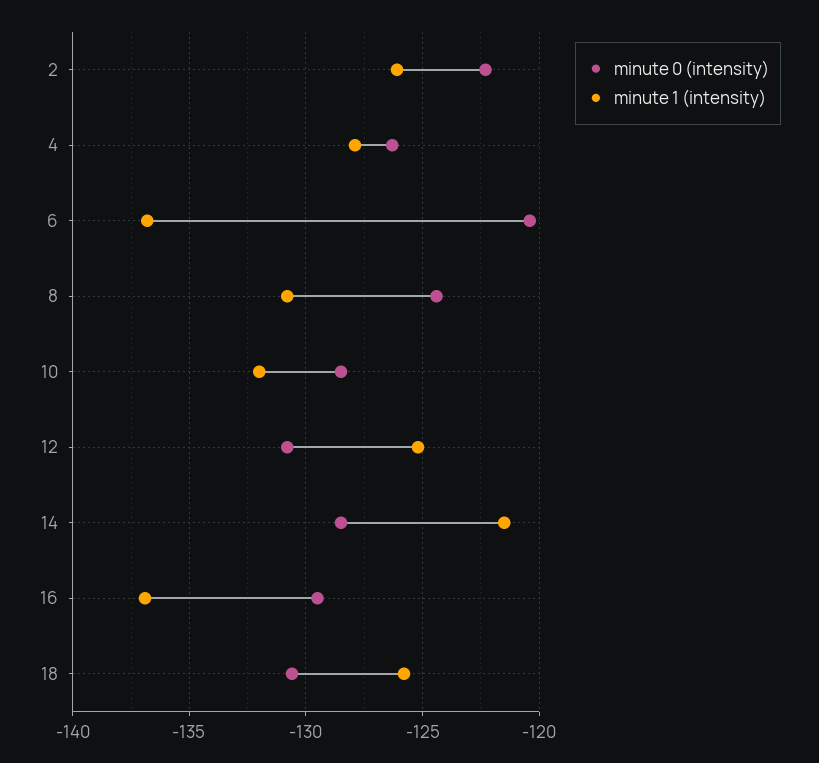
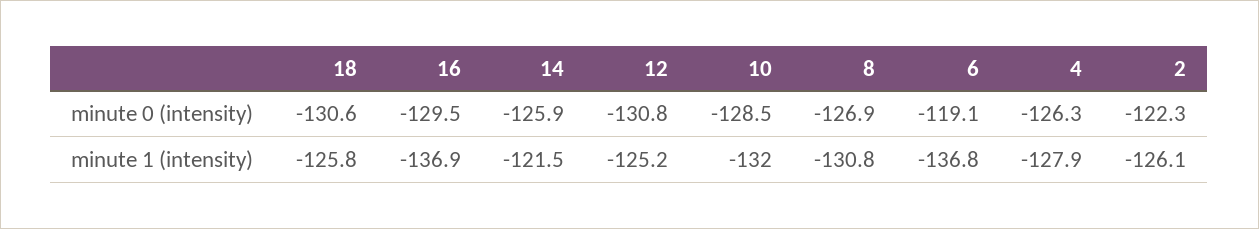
minute 0 (intensity), 6: -120.5 -> -119.1
minute 0 (intensity), 8: -124.5 -> -126.9
minute 0 (intensity), 14: -128.5 -> -125.9

